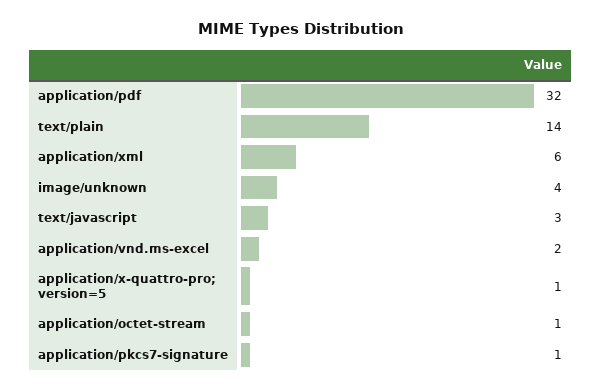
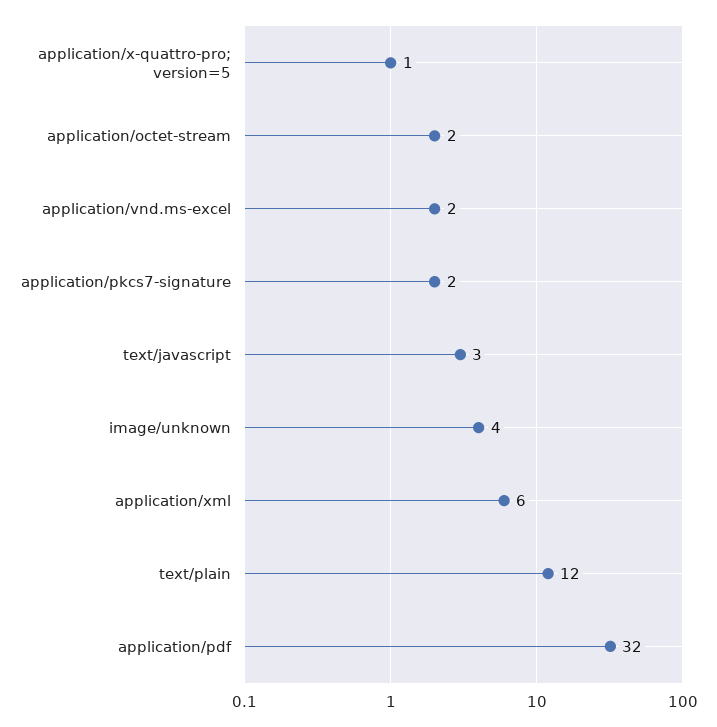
text/plain: 14 -> 12
application/octet-stream: 1 -> 2
application/pkcs7-signature: 1 -> 2

